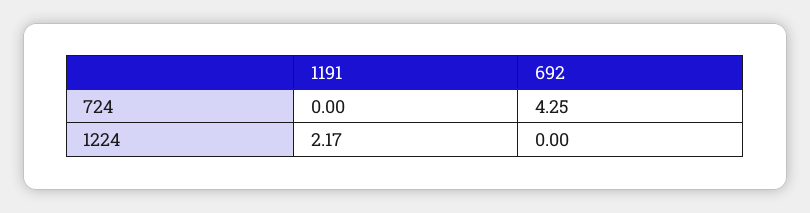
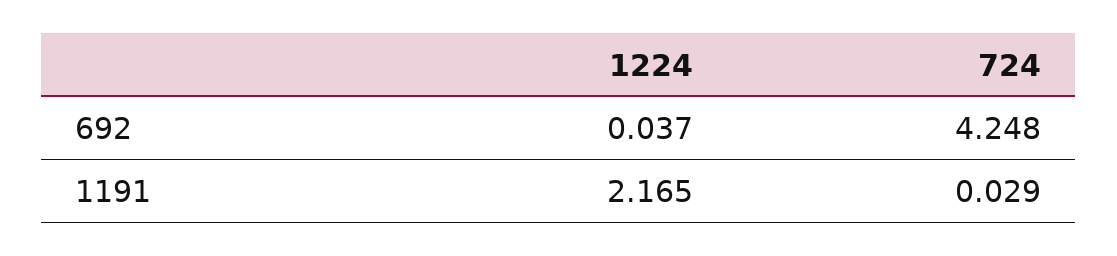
1191, 724: 0 -> 0.029
692, 1224: 0 -> 0.037

